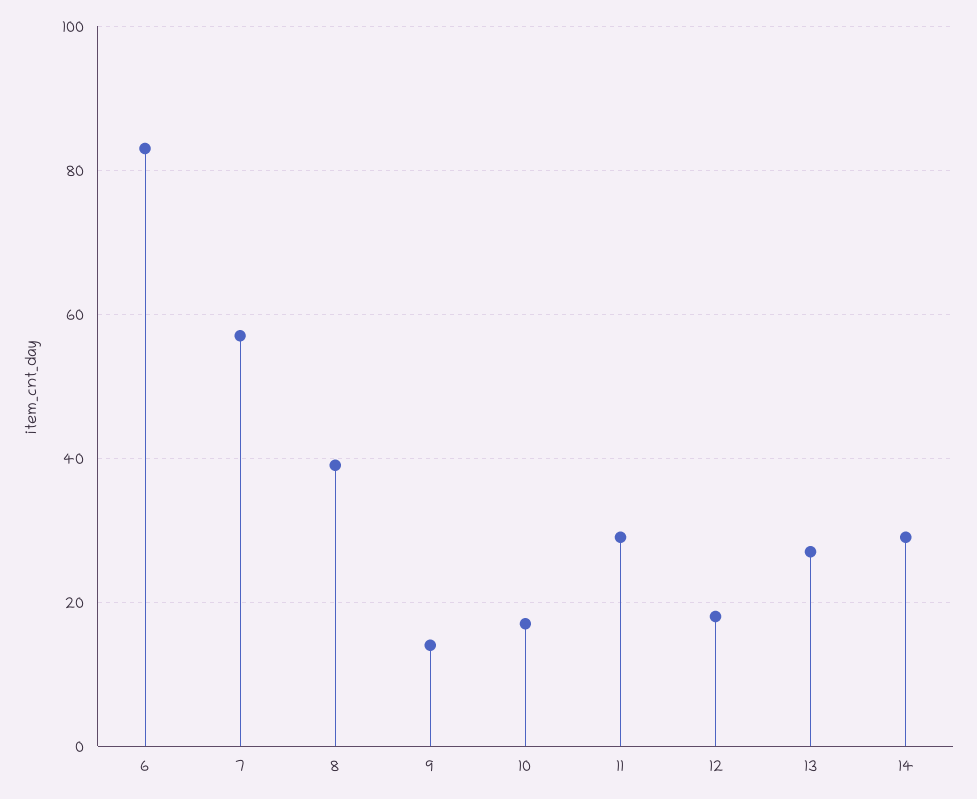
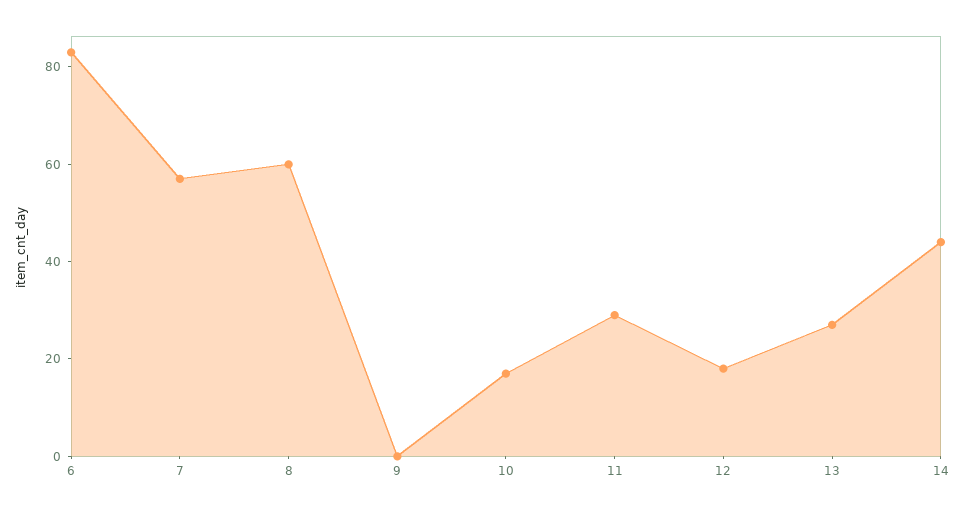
8: 40 -> 60
9: 15 -> 0
14: 30 -> 45

